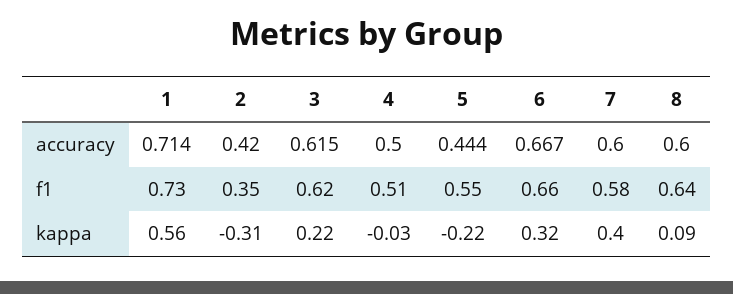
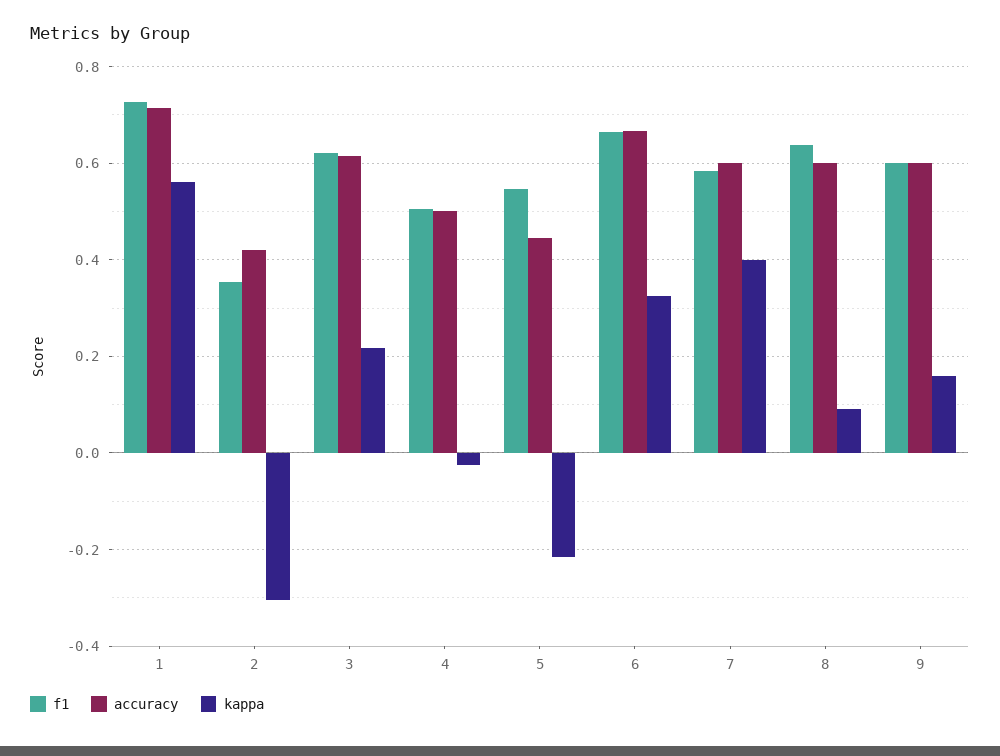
f1, 9: none -> 0.6
accuracy, 9: none -> 0.6
kappa, 9: none -> 0.16

